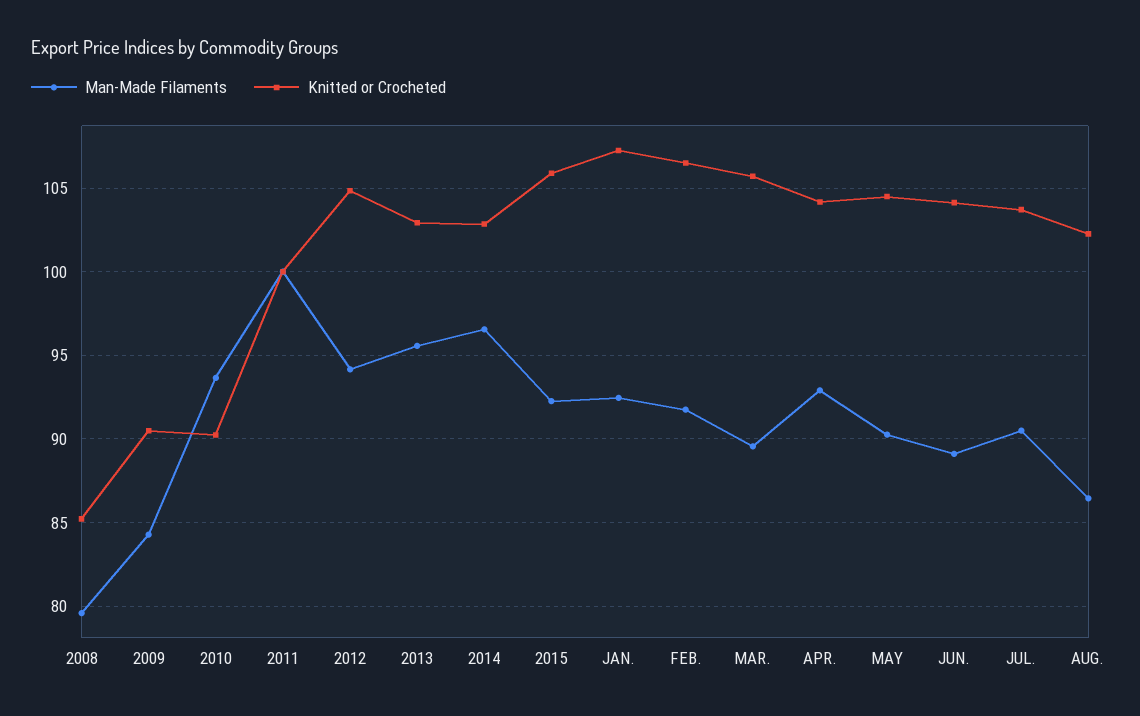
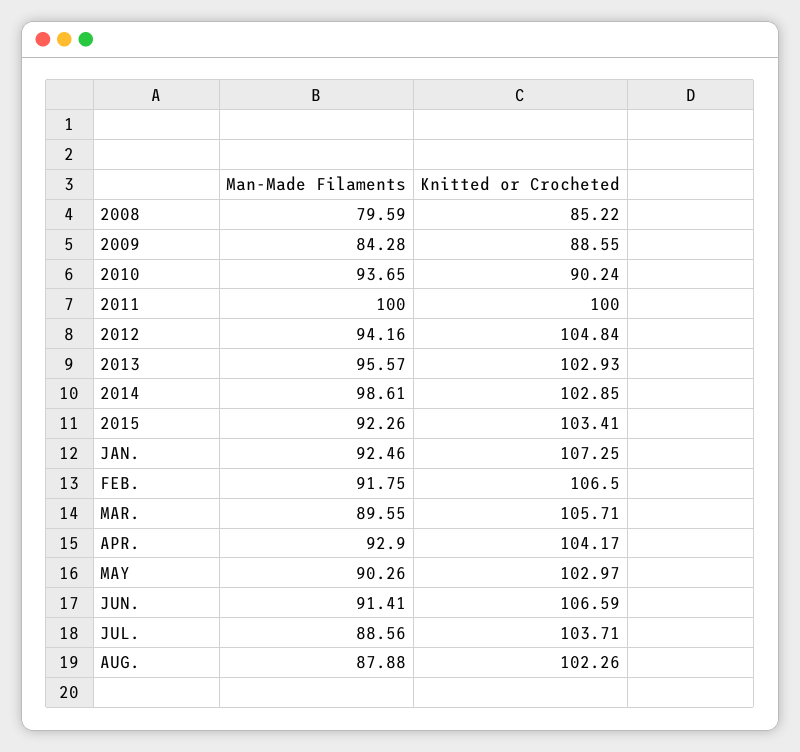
Knitted or Crocheted, 2009: 90.5 -> 88.55
Man-Made Filaments, 2014: 96.5 -> 98.61
Knitted or Crocheted, 2015: 106 -> 103.41
Knitted or Crocheted, MAY: 104.5 -> 102.97
Man-Made Filaments, JUN.: 89 -> 91.41
Knitted or Crocheted, JUN.: 104 -> 106.59
Man-Made Filaments, JUL.: 90.5 -> 88.56
Man-Made Filaments, AUG.: 86.5 -> 87.88

